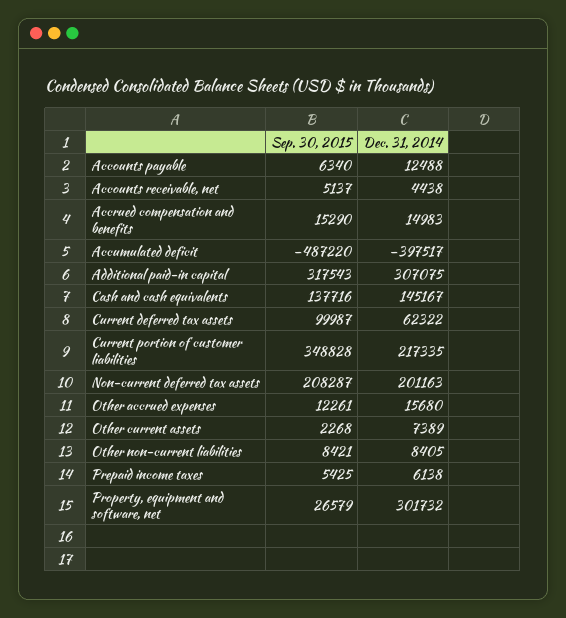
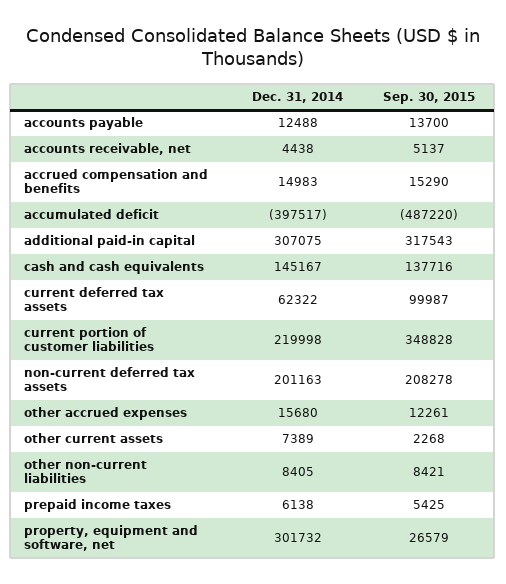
Sep. 30, 2015, Accounts payable: 6340 -> 13700
Dec. 31, 2014, Current portion of customer liabilities: 217335 -> 219998
Sep. 30, 2015, Non-current deferred tax assets: 208287 -> 208278

